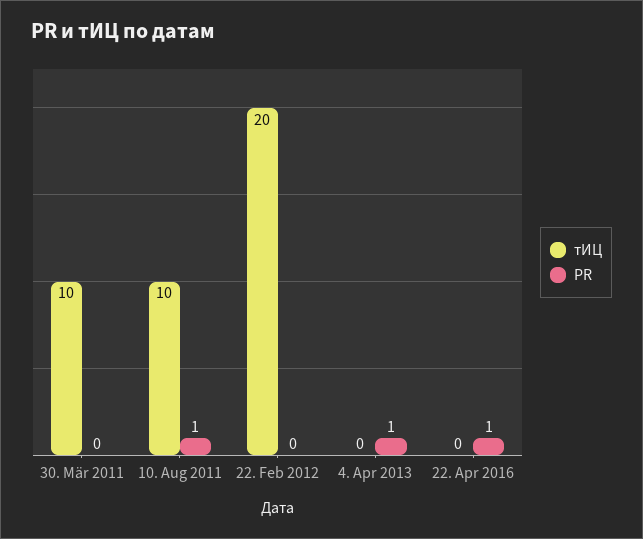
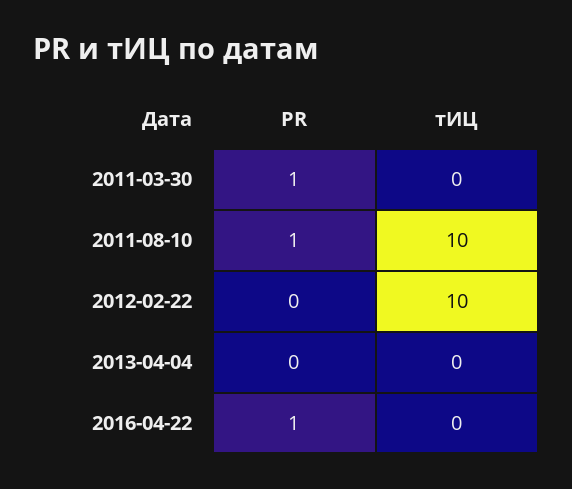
тИЦ, 30. Mär 2011: 10 -> 0
PR, 30. Mär 2011: 0 -> 1
тИЦ, 22. Feb 2012: 20 -> 10
PR, 4. Apr 2013: 1 -> 0

